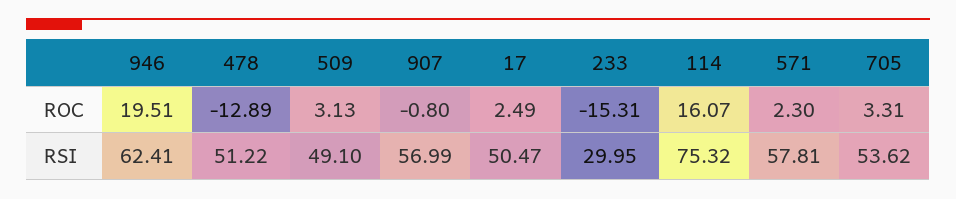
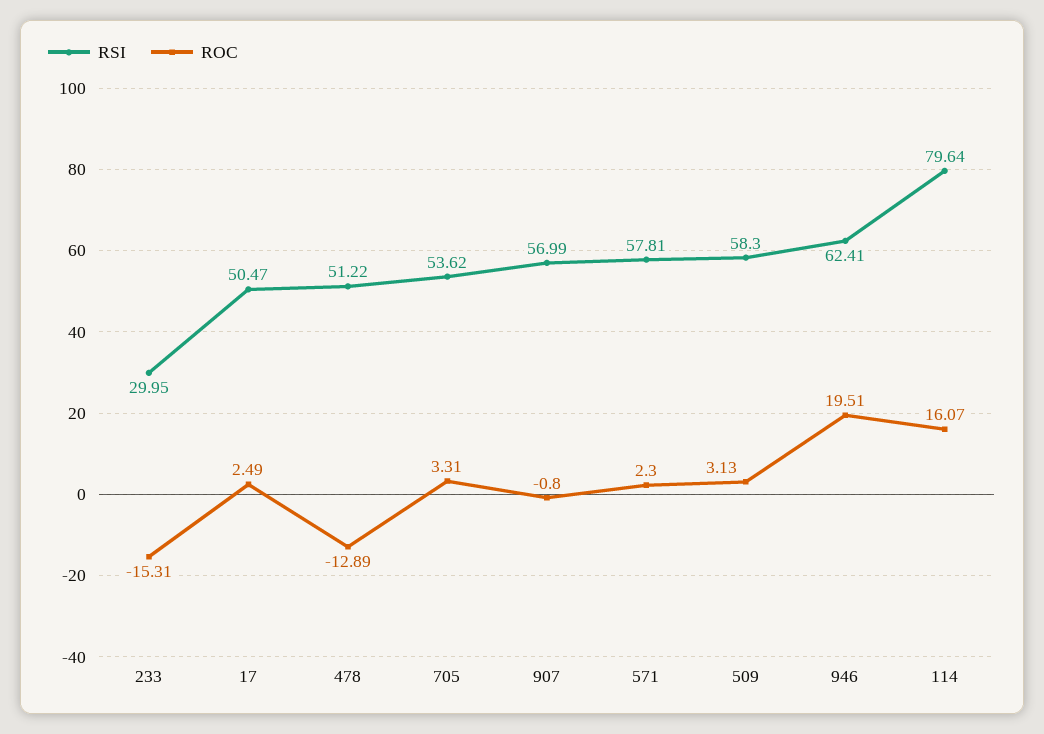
RSI, 509: 49.1 -> 58.3
RSI, 114: 75.32 -> 79.64

